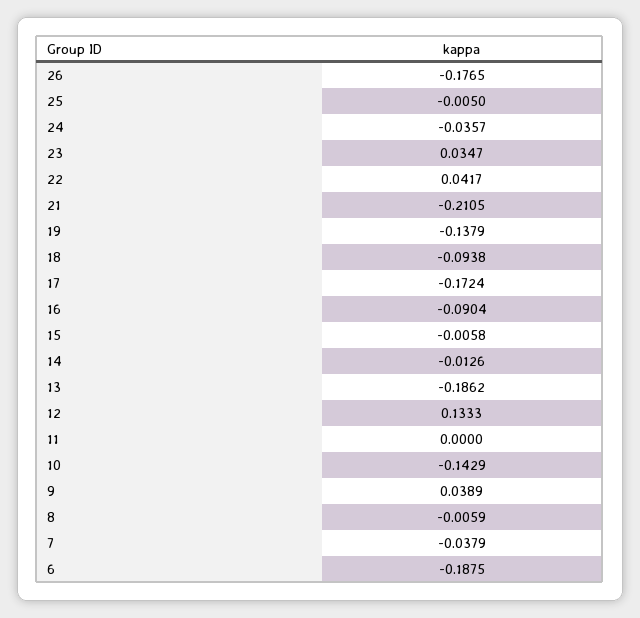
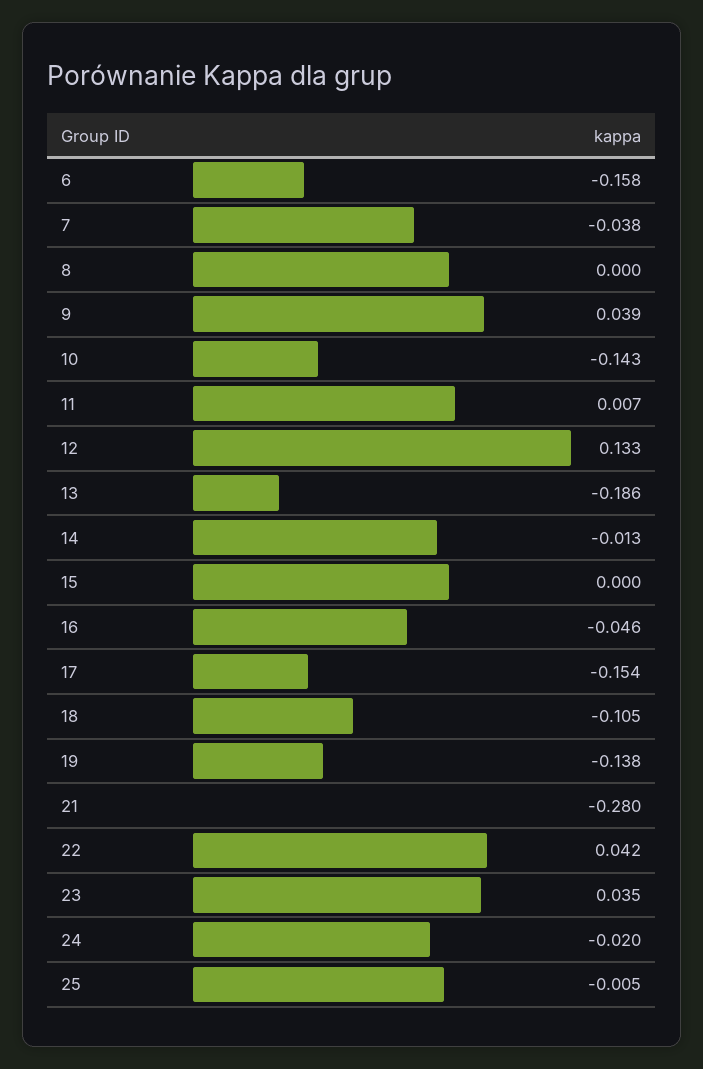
26: -0.1765 -> none
24: -0.0357 -> -0.02
21: -0.2105 -> -0.28
18: -0.0938 -> -0.105
17: -0.1724 -> -0.154
16: -0.0904 -> -0.046
15: -0.0058 -> 0
11: 0 -> 0.007
8: -0.0059 -> 0
6: -0.1875 -> -0.158

